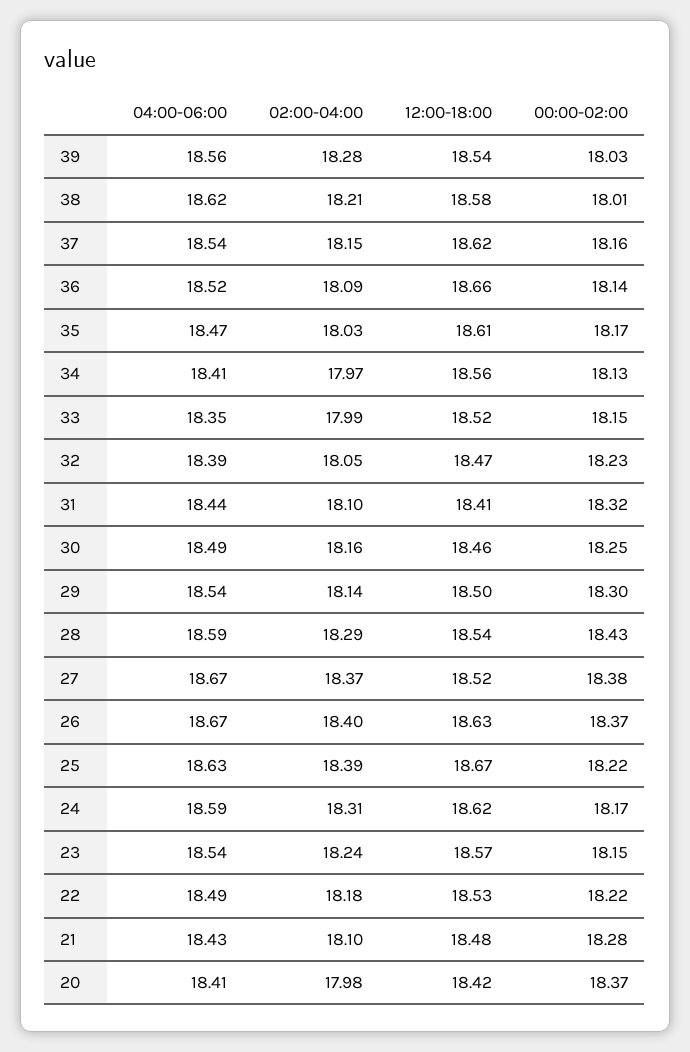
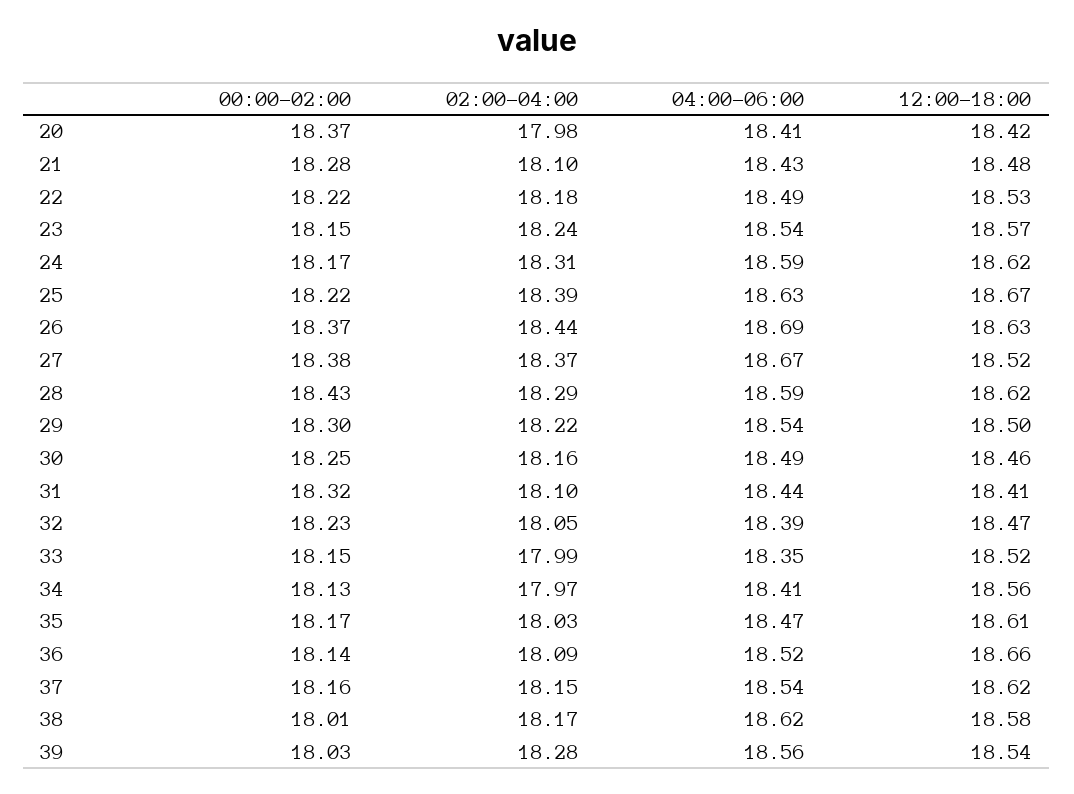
02:00-04:00, 38: 18.21 -> 18.17
02:00-04:00, 29: 18.14 -> 18.22
12:00-18:00, 28: 18.54 -> 18.62
04:00-06:00, 26: 18.67 -> 18.69
02:00-04:00, 26: 18.4 -> 18.44

